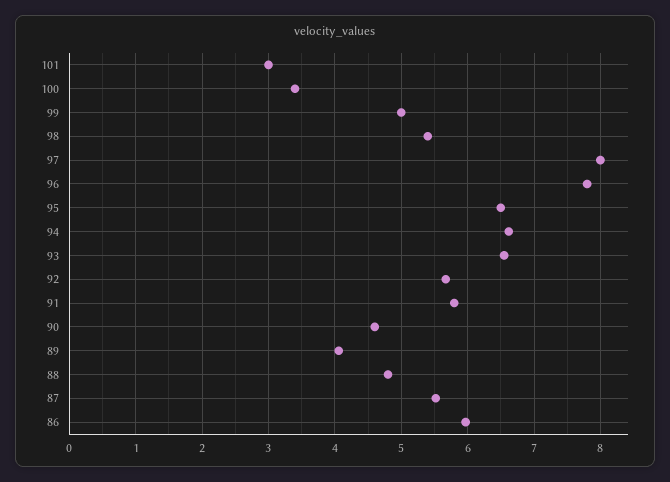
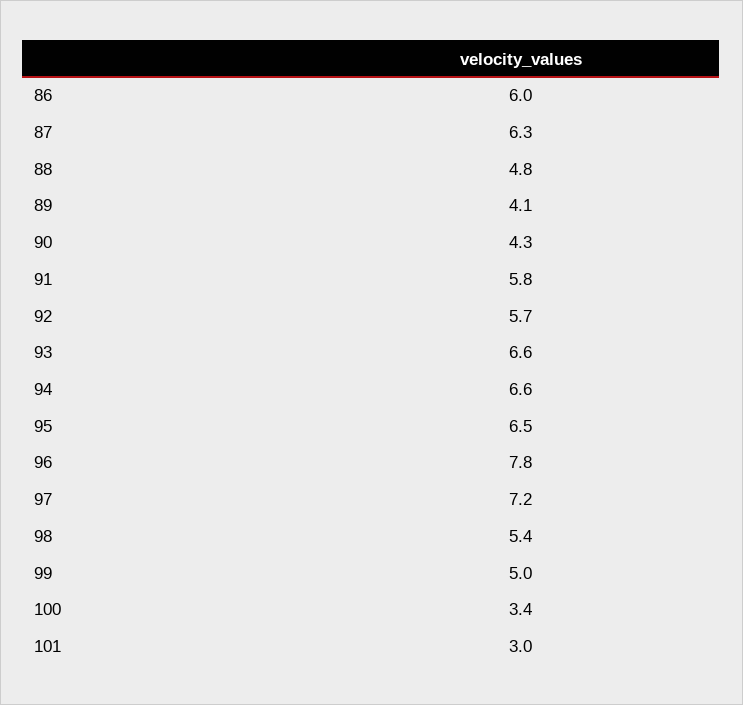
97: 8 -> 7.2
90: 4.6 -> 4.3
87: 5.5 -> 6.3

